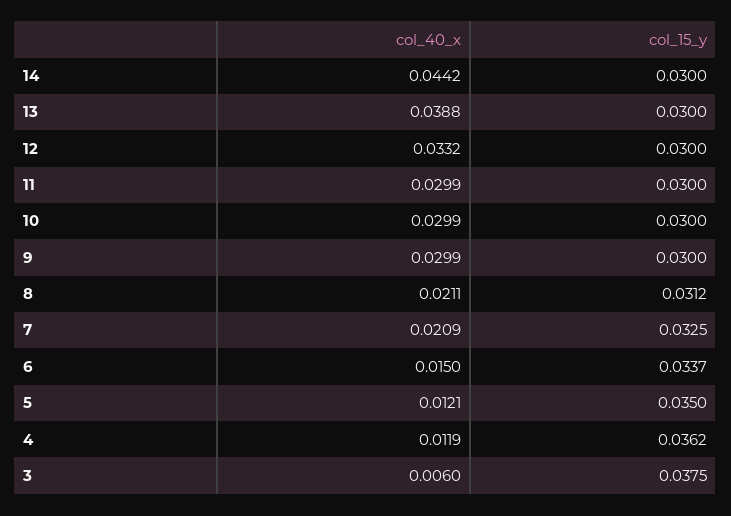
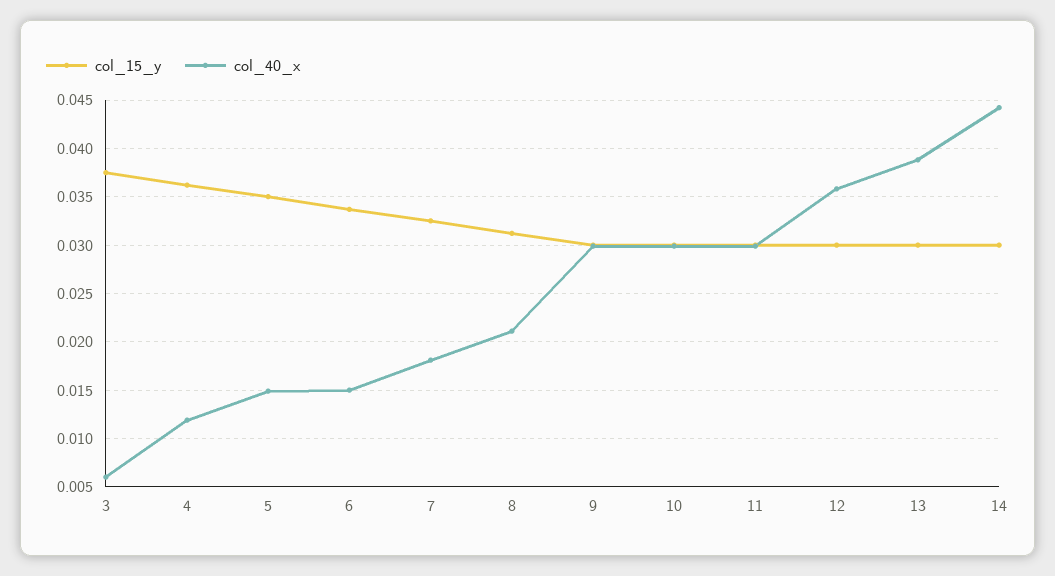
col_40_x, 12: 0.0332 -> 0.036
col_40_x, 7: 0.0209 -> 0.018
col_40_x, 5: 0.0121 -> 0.015

